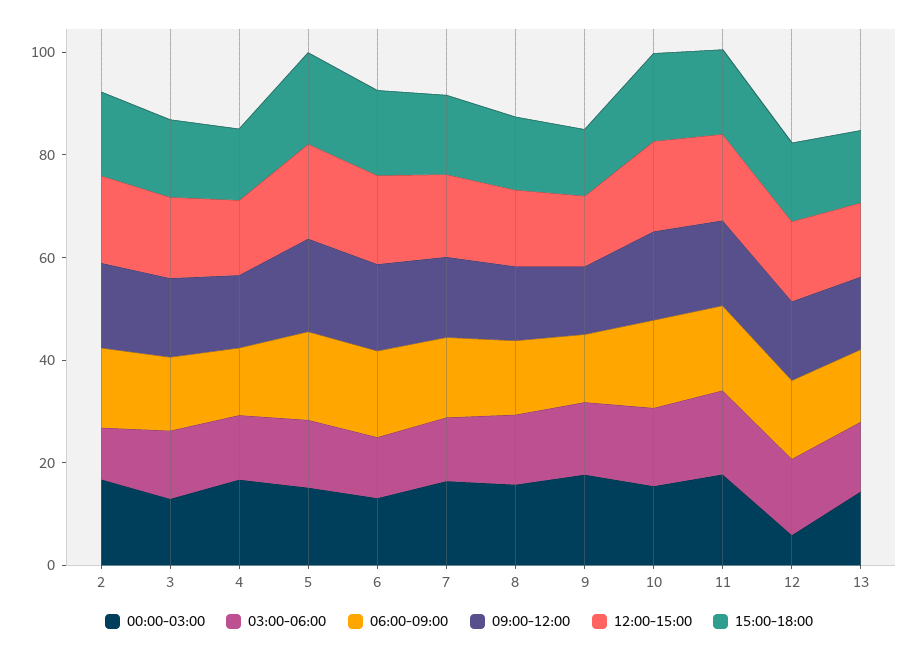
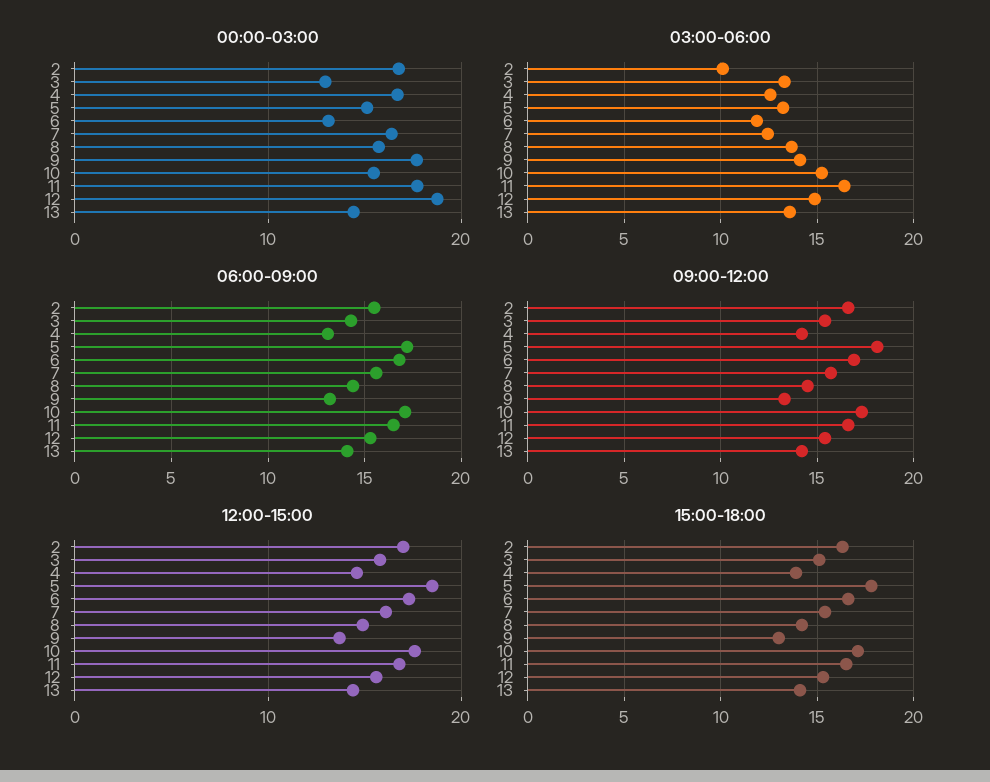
00:00-03:00, 12: 5 -> 19

